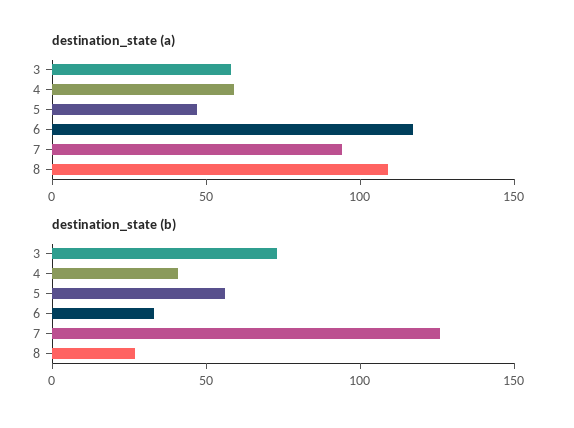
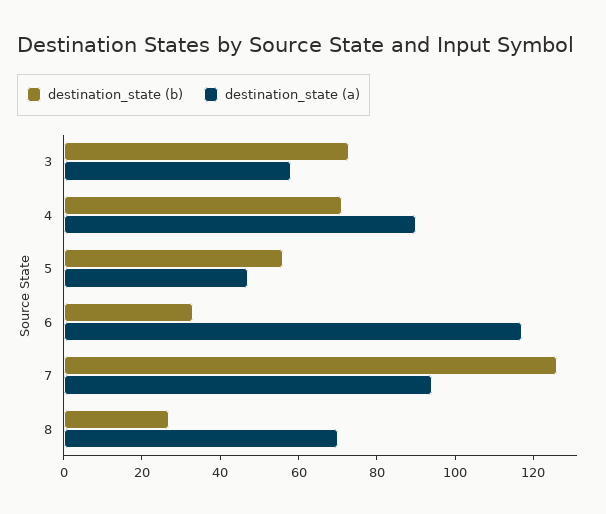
destination_state (a), 4: 60 -> 90
destination_state (a), 8: 110 -> 70
destination_state (b), 4: 40 -> 70

